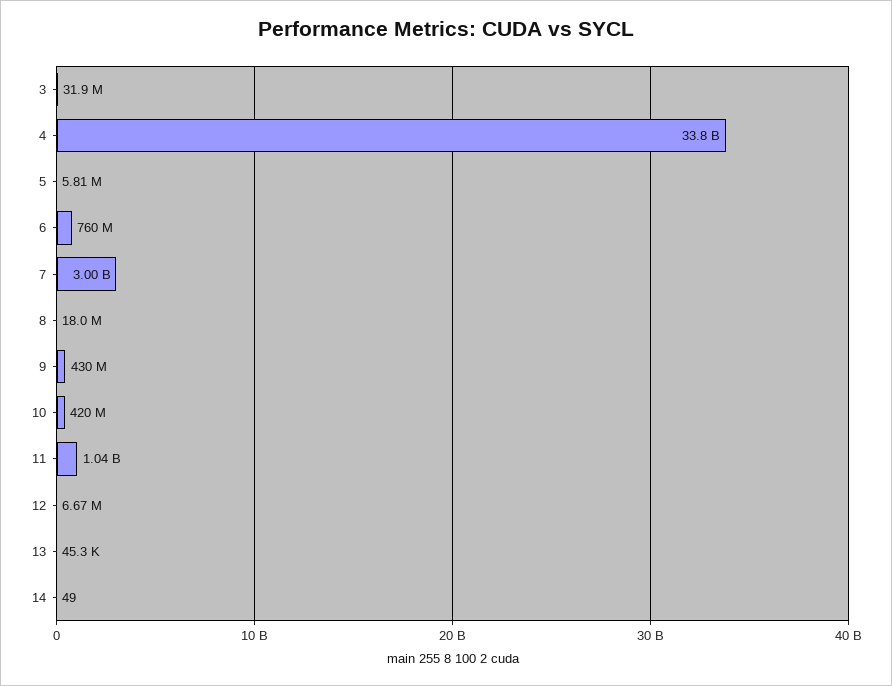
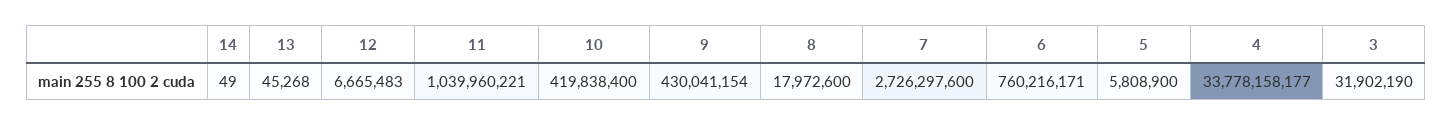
7: 3000000000 -> 2726297600

